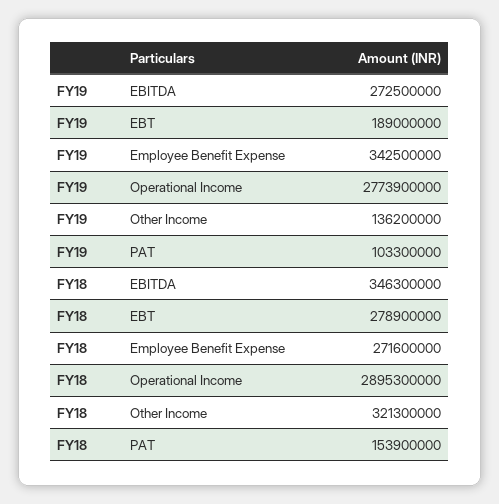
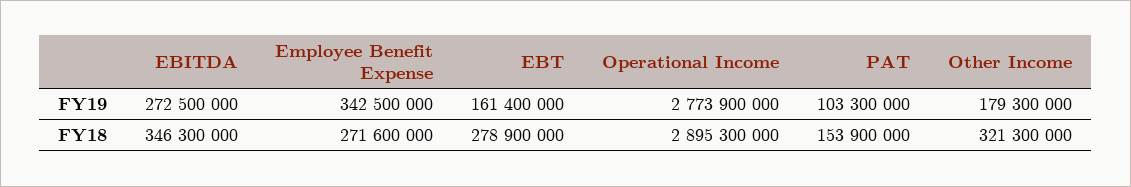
FY19, EBT: 189000000 -> 161400000
FY19, Other Income: 136200000 -> 179300000

